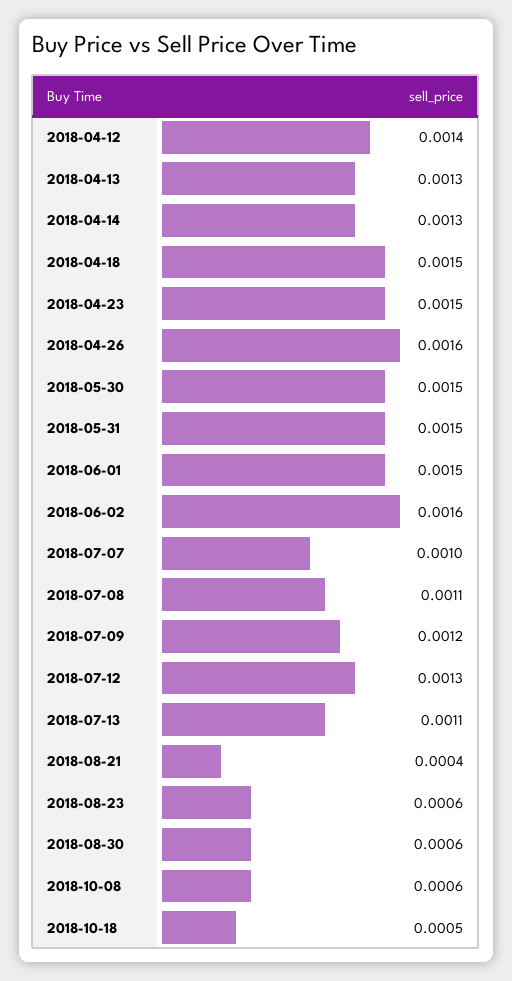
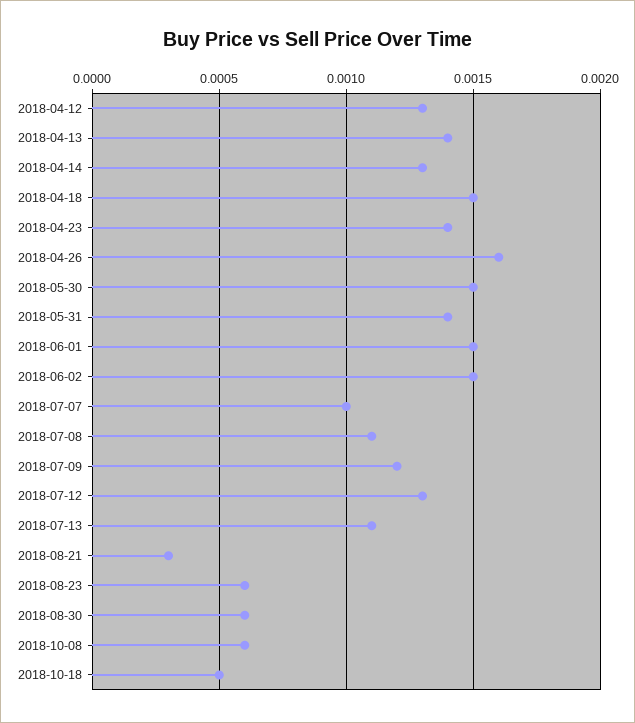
2018-04-12: 0.0014 -> 0.0013
2018-04-13: 0.0013 -> 0.0014
2018-04-23: 0.0015 -> 0.0014
2018-05-31: 0.0015 -> 0.0014
2018-06-02: 0.0016 -> 0.0015
2018-08-21: 0.0004 -> 0.0003

